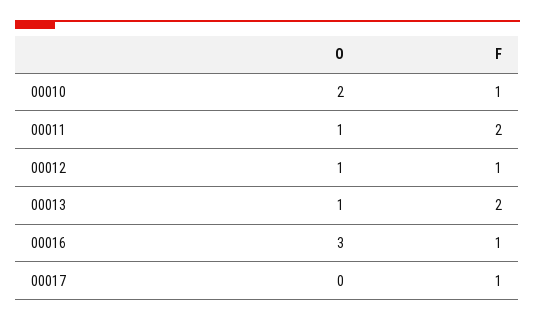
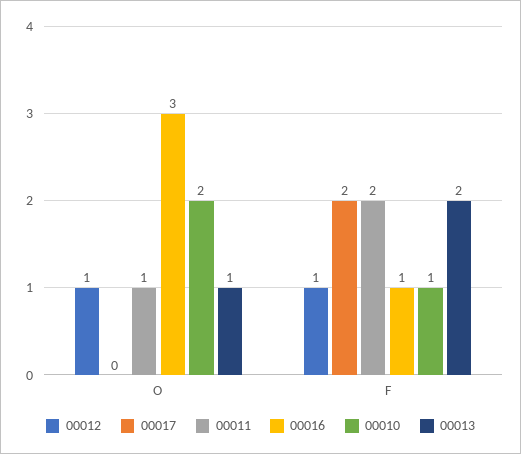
00017, F: 1 -> 2

